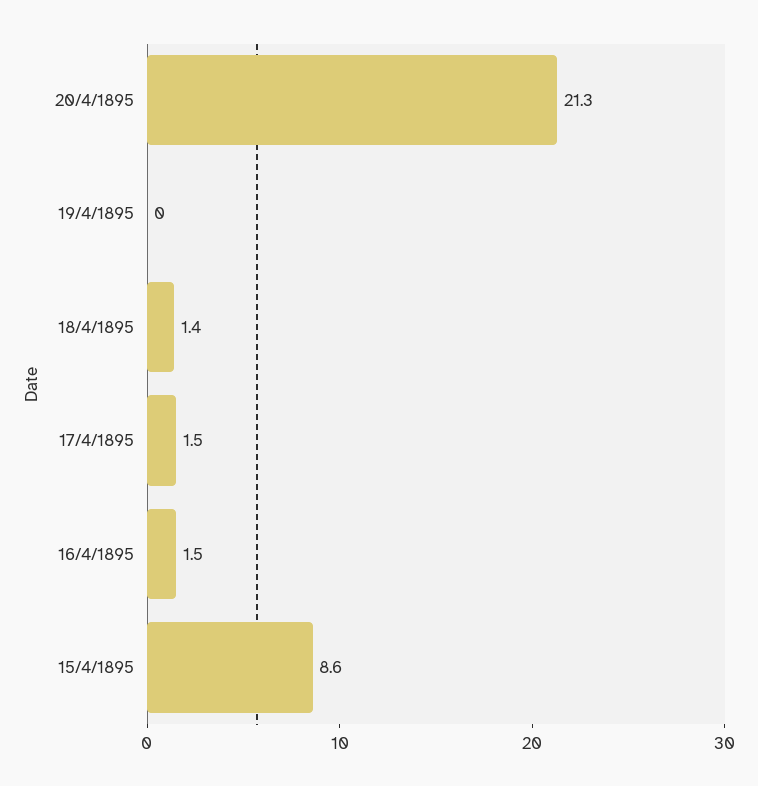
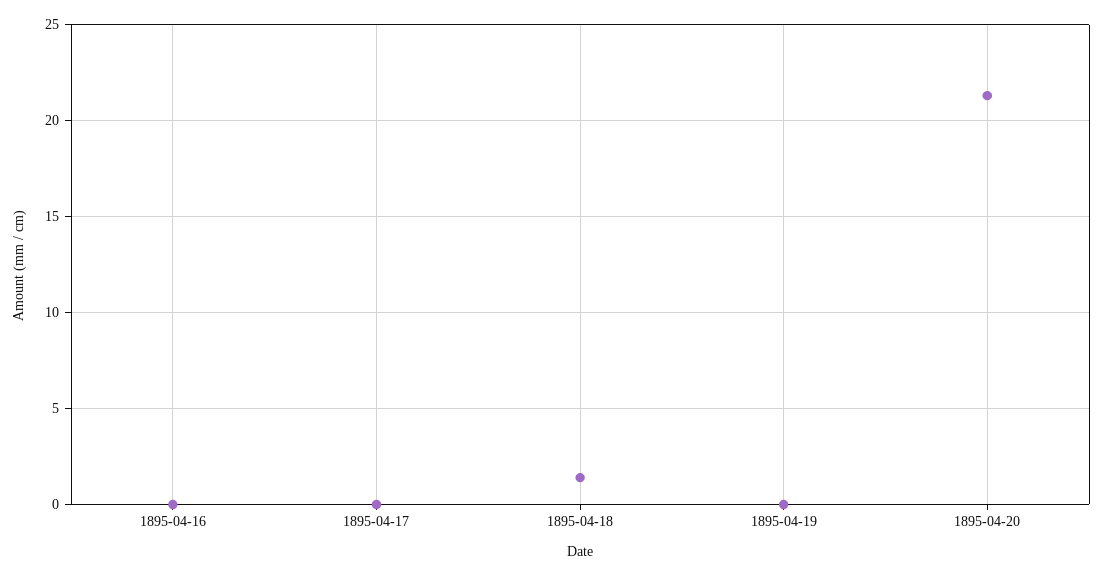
17/4/1895: 1.5 -> 0
16/4/1895: 1.5 -> 0
15/4/1895: 8.6 -> none

